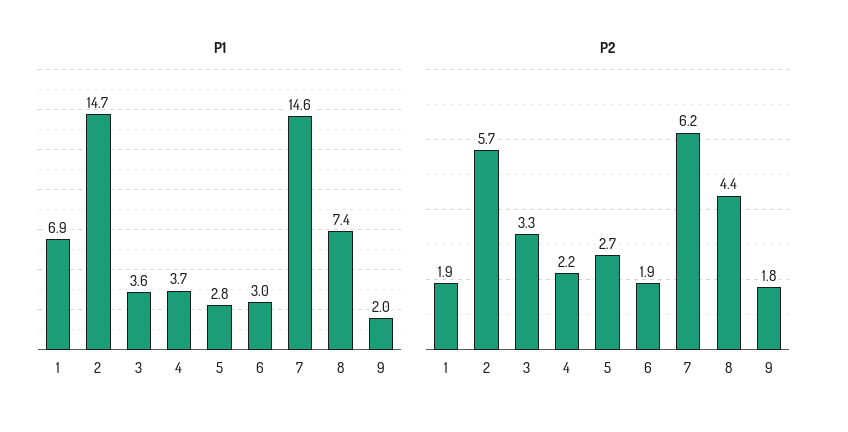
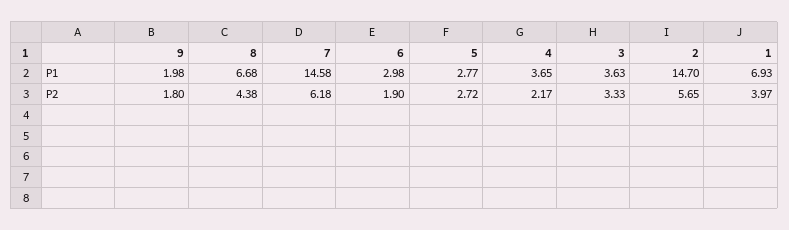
P1, 8: 7.4 -> 6.68
P2, 1: 1.9 -> 3.97

